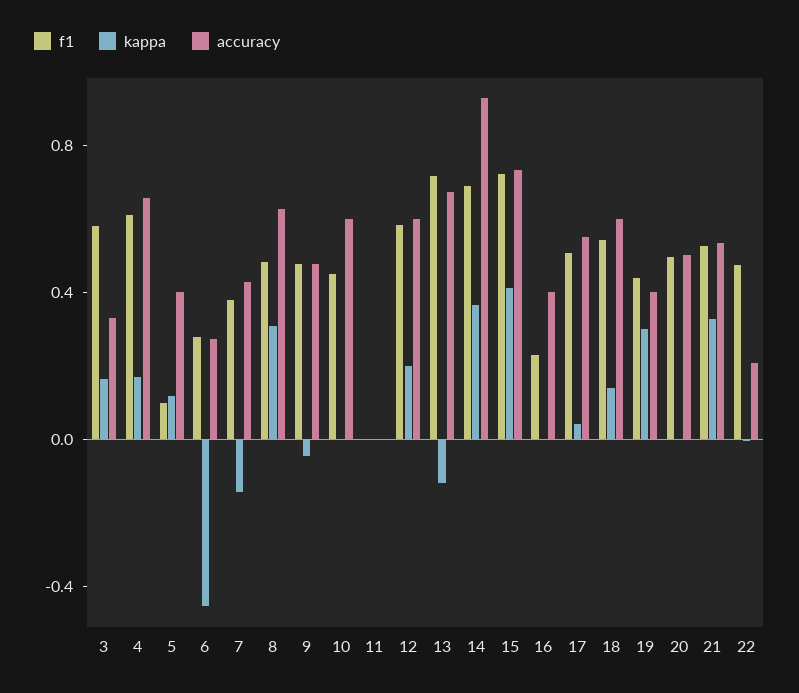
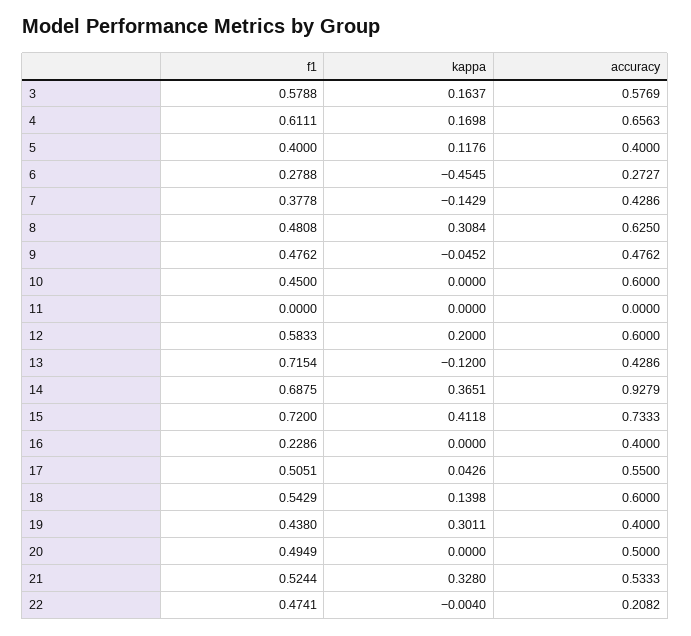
accuracy, 3: 0.3 -> 0.5769
f1, 5: 0.1 -> 0.4
accuracy, 13: 0.7 -> 0.4286

